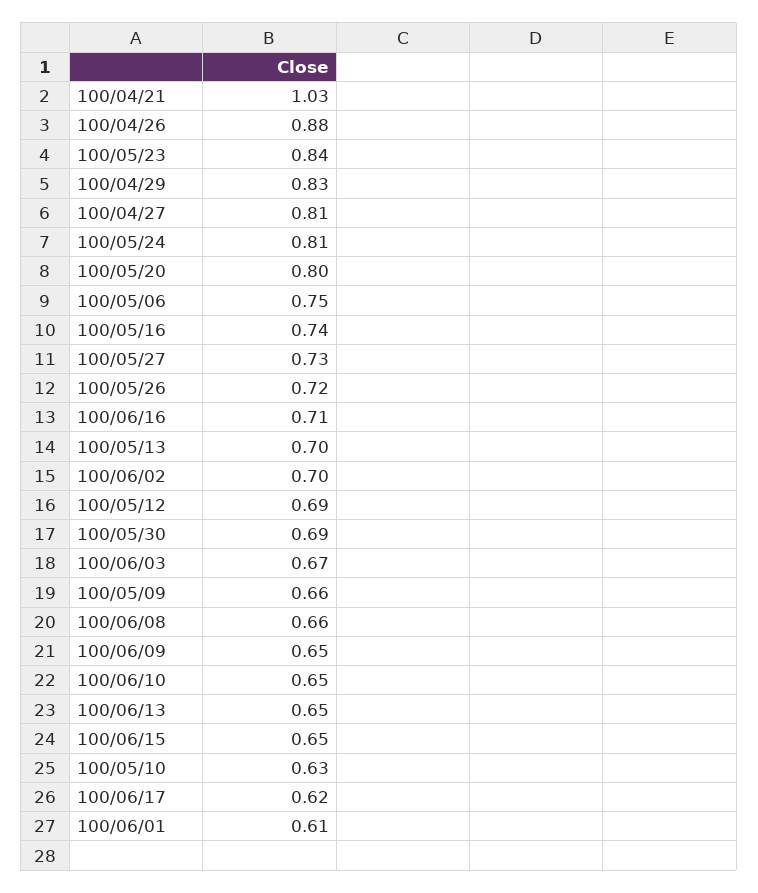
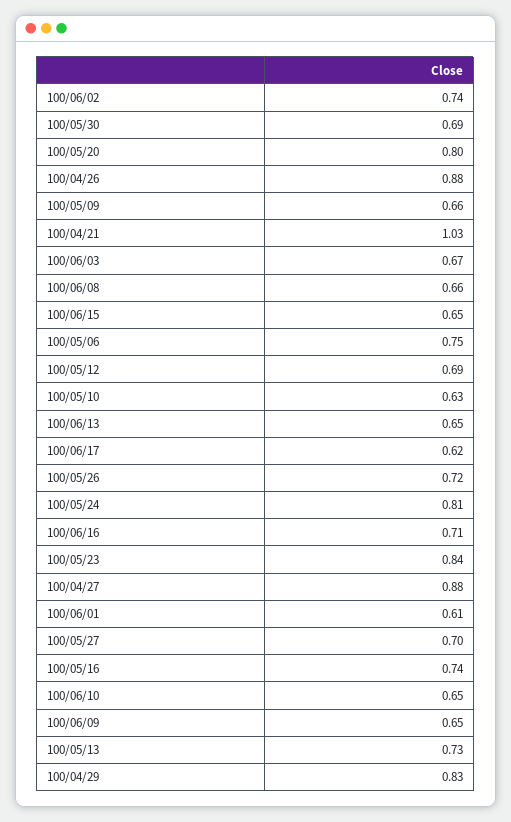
100/04/27: 0.81 -> 0.88
100/05/27: 0.73 -> 0.7
100/05/13: 0.7 -> 0.73
100/06/02: 0.7 -> 0.74

